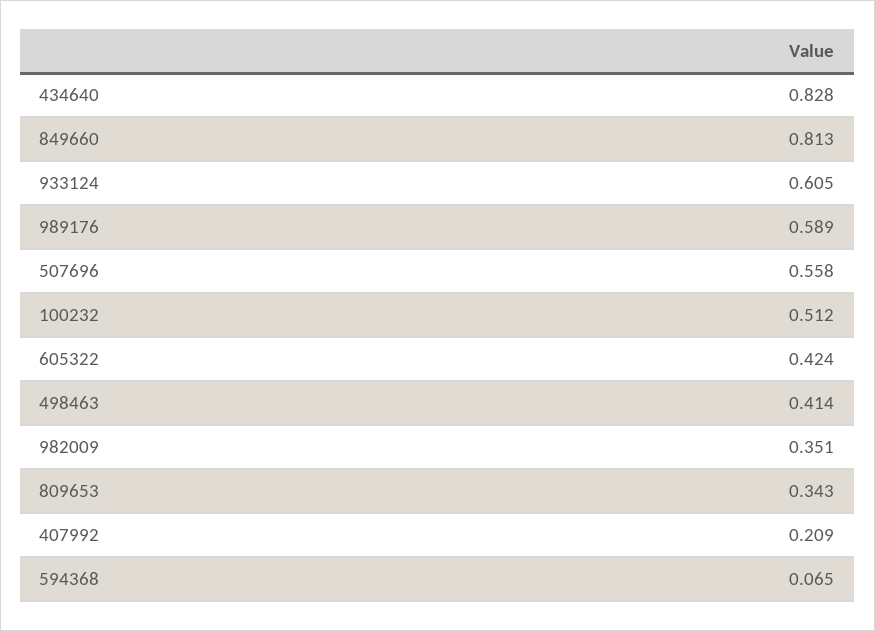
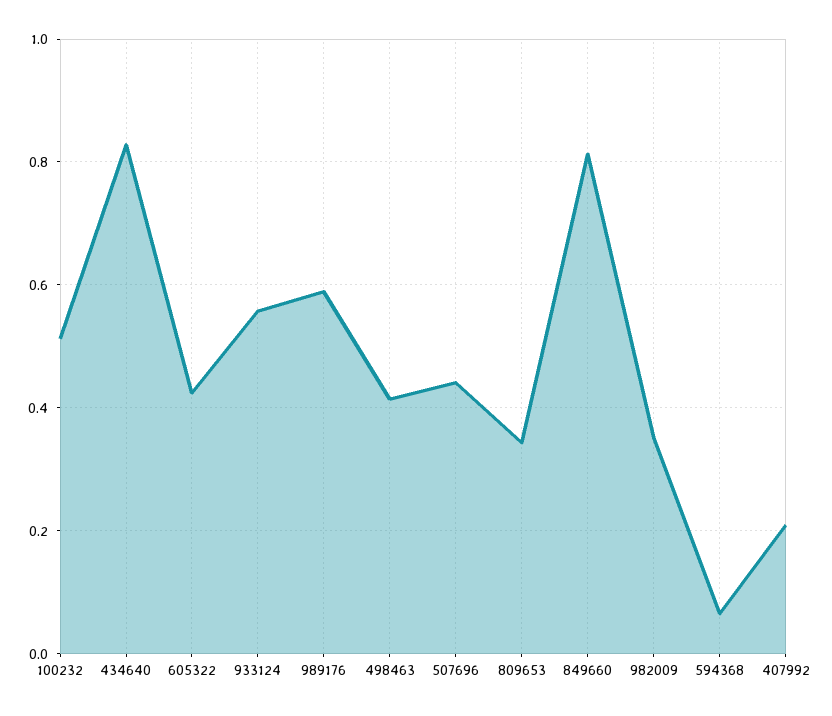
933124: 0.605 -> 0.56
507696: 0.558 -> 0.44

